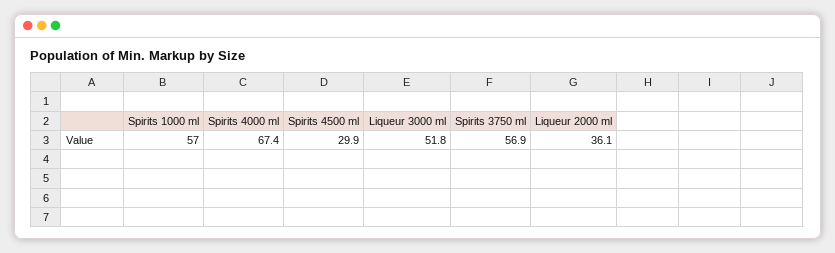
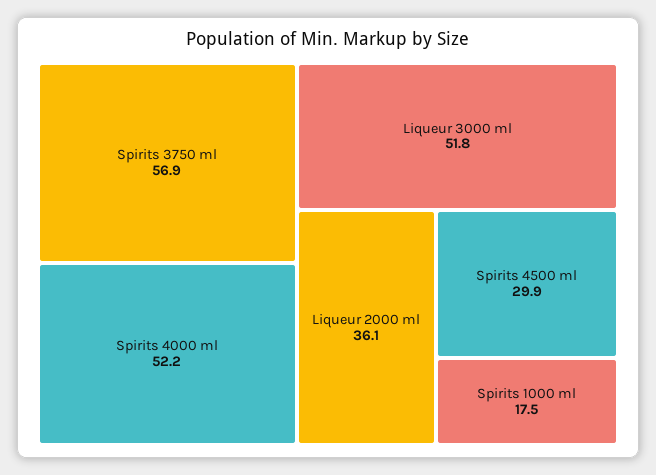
Spirits 1000 ml: 57 -> 17.5
Spirits 4000 ml: 67.4 -> 52.2

